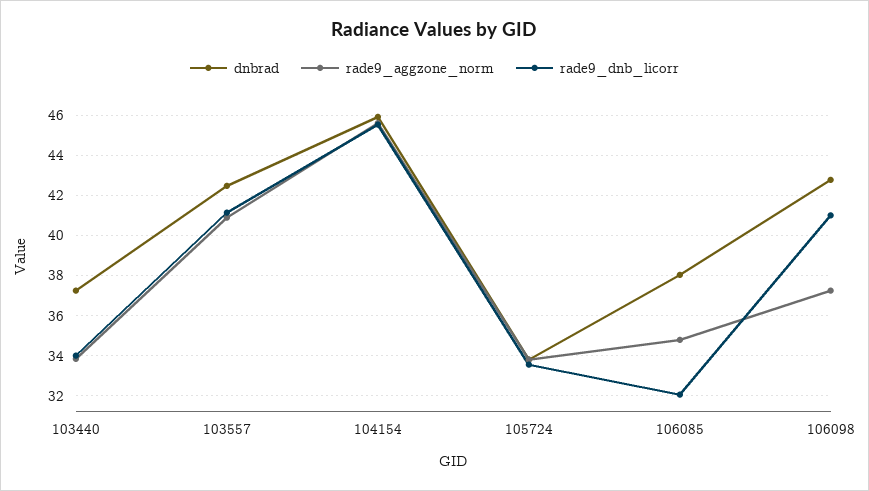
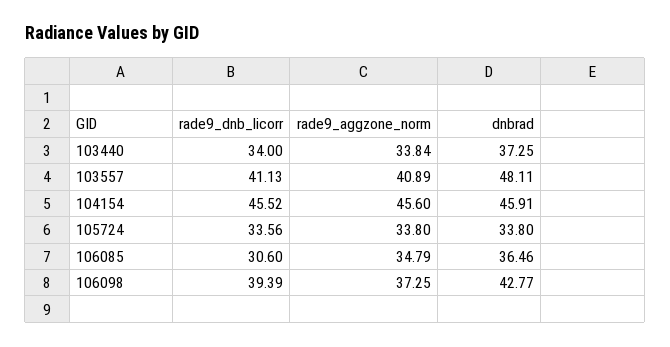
dnbrad, 103557: 42.5 -> 48.11
dnbrad, 106085: 38 -> 36.46
rade9_dnb_licorr, 106085: 32 -> 30.6
rade9_dnb_licorr, 106098: 41 -> 39.39

